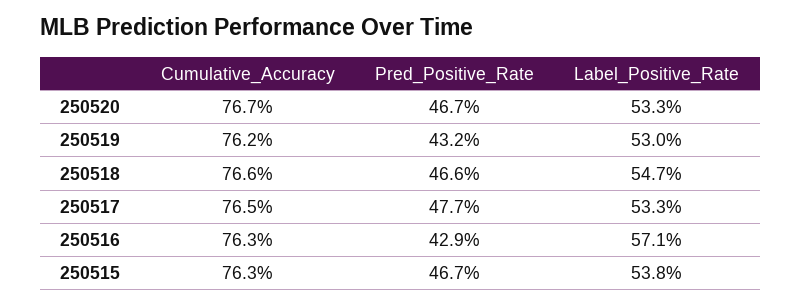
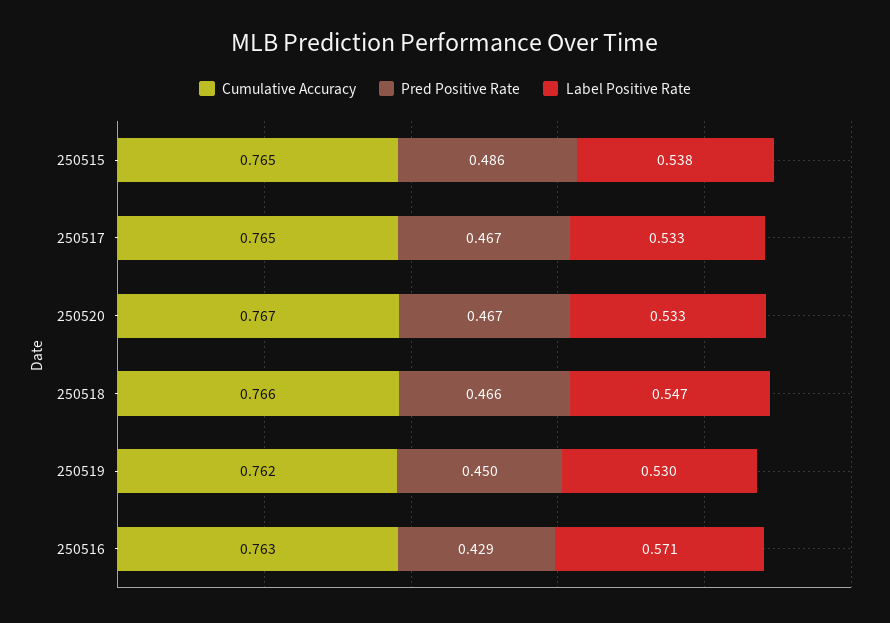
Pred_Positive_Rate, 250519: 0.432 -> 0.45
Pred_Positive_Rate, 250517: 0.477 -> 0.467
Cumulative_Accuracy, 250515: 0.763 -> 0.765
Pred_Positive_Rate, 250515: 0.467 -> 0.486

